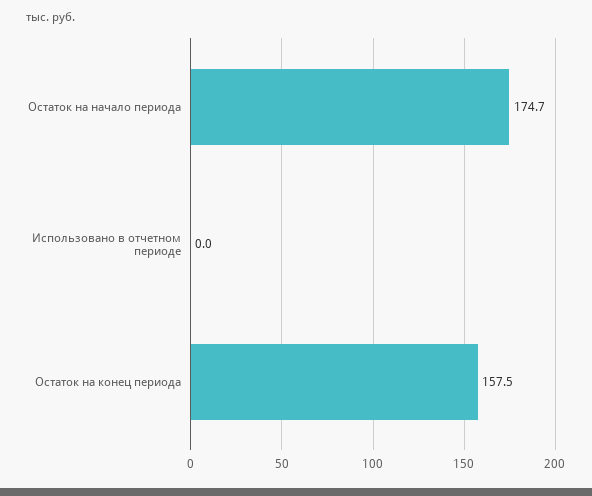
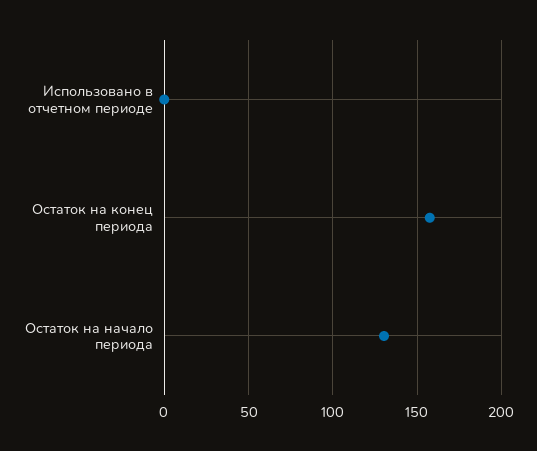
Остаток на начало периода: 174.7 -> 130

